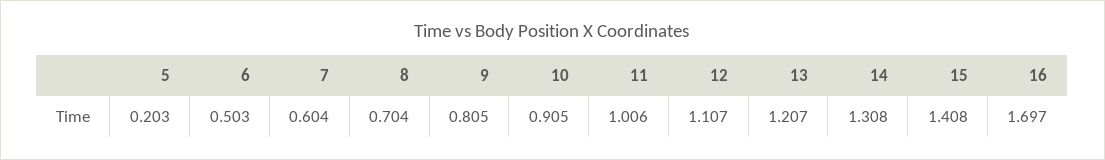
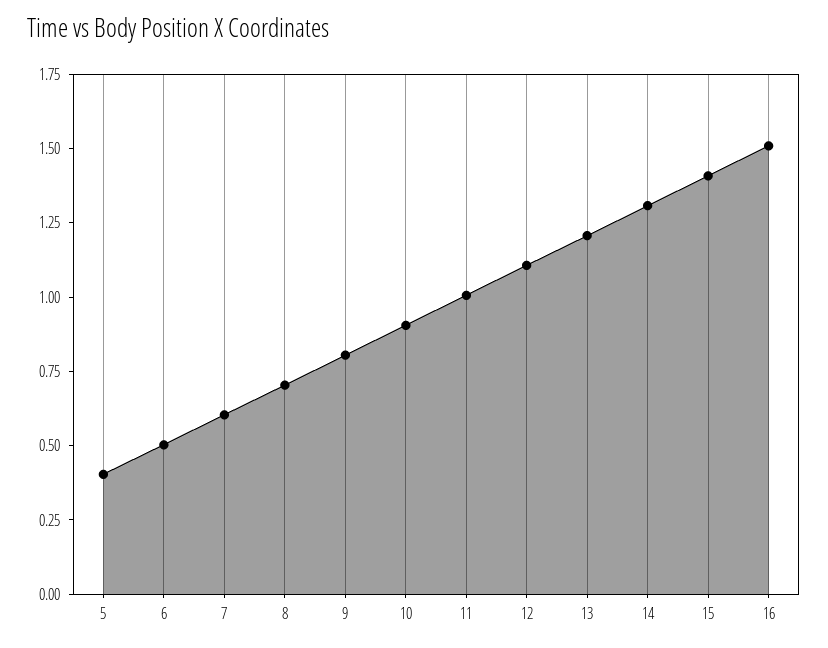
5: 0.203 -> 0.4
16: 1.697 -> 1.5

